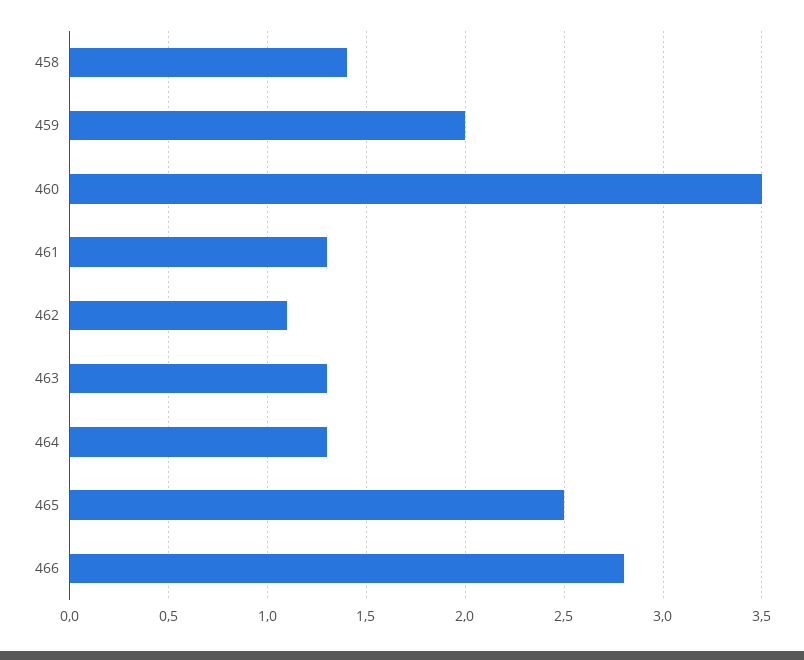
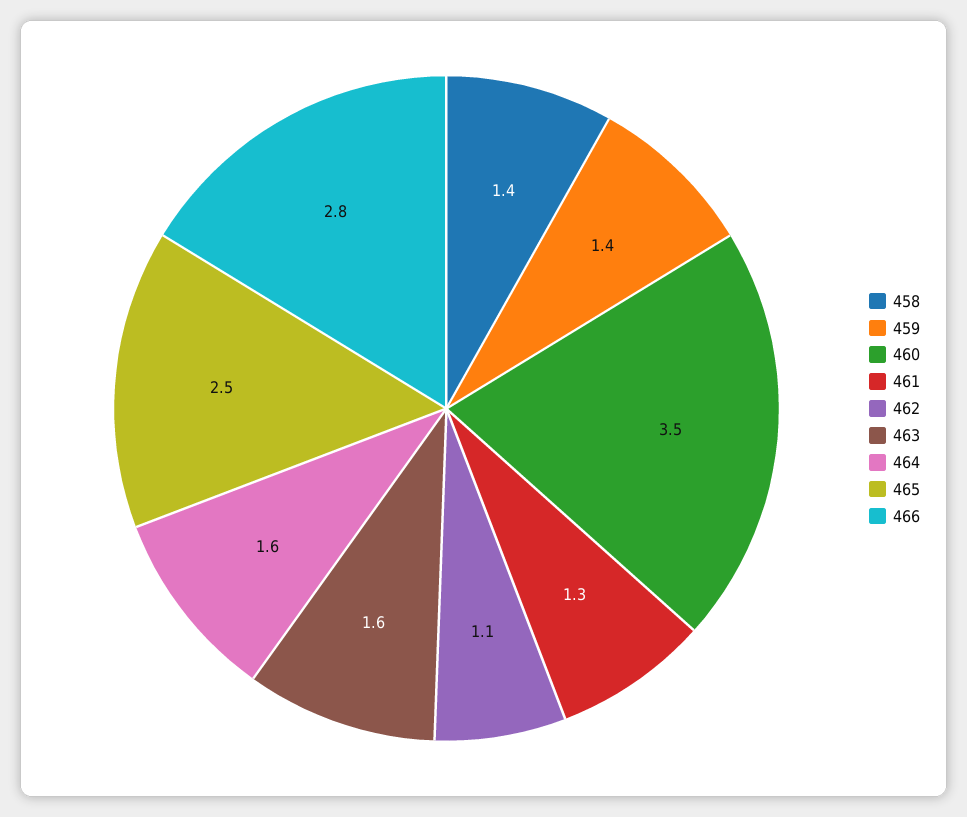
459: 2 -> 1.4
463: 1.3 -> 1.6
464: 1.3 -> 1.6

